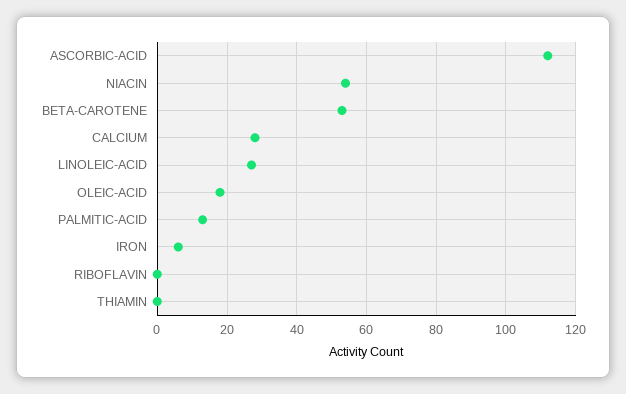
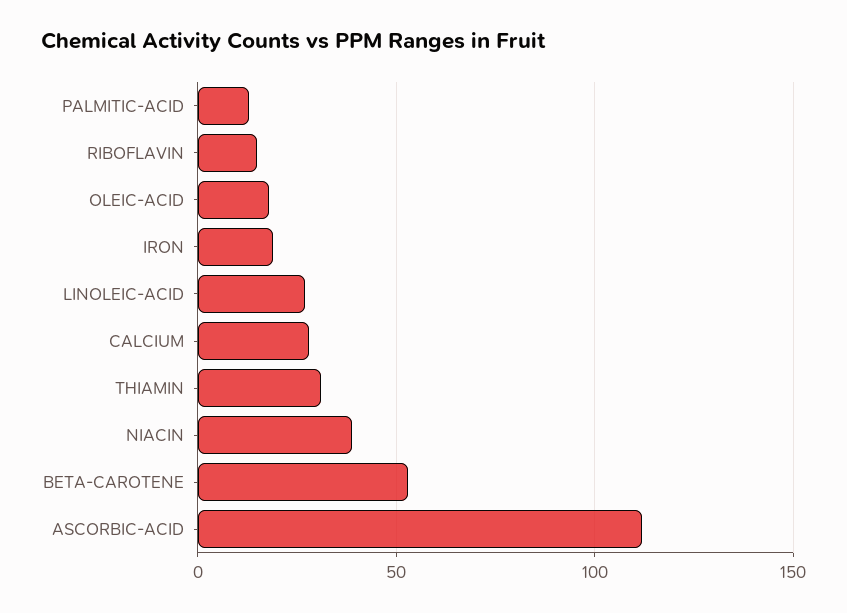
NIACIN: 55 -> 40
IRON: 5 -> 20
RIBOFLAVIN: 0 -> 15
THIAMIN: 0 -> 30

